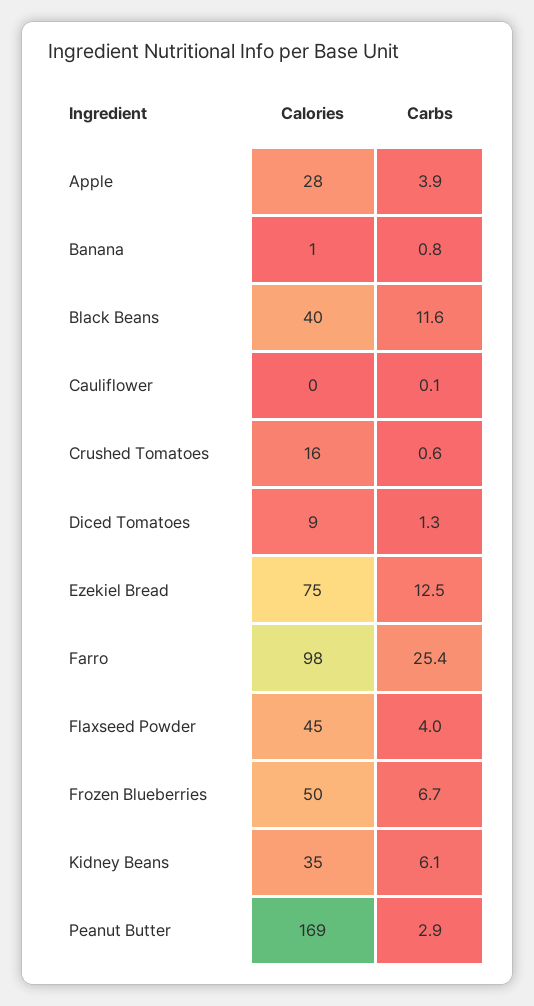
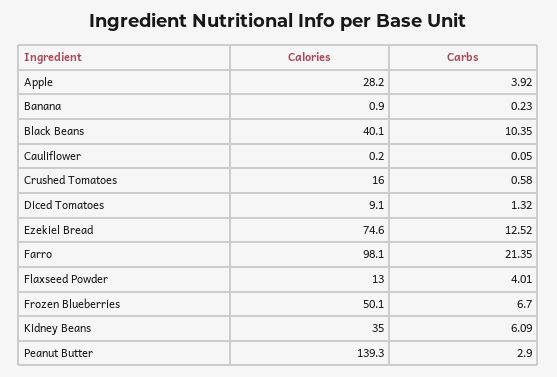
Carbs, Banana: 0.8 -> 0.23
Carbs, Black Beans: 11.6 -> 10.35
Carbs, Farro: 25.4 -> 21.35
Calories, Flaxseed Powder: 45 -> 13
Calories, Peanut Butter: 169 -> 139.3

